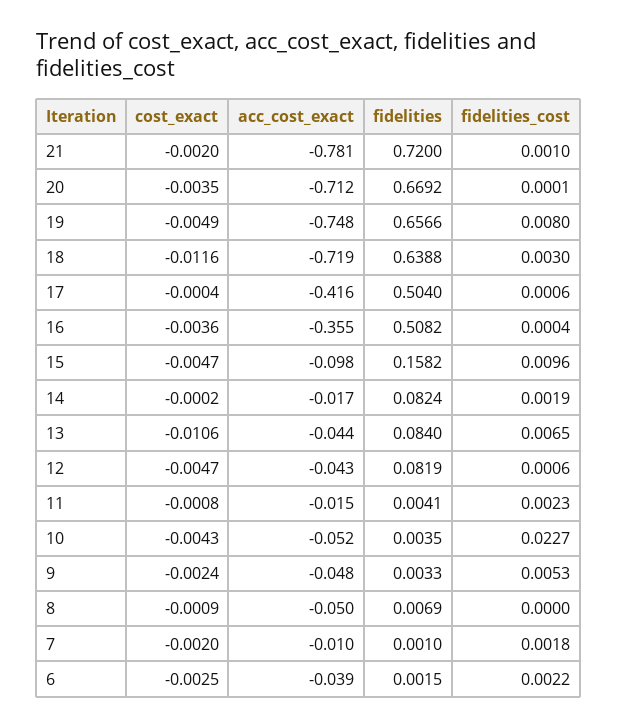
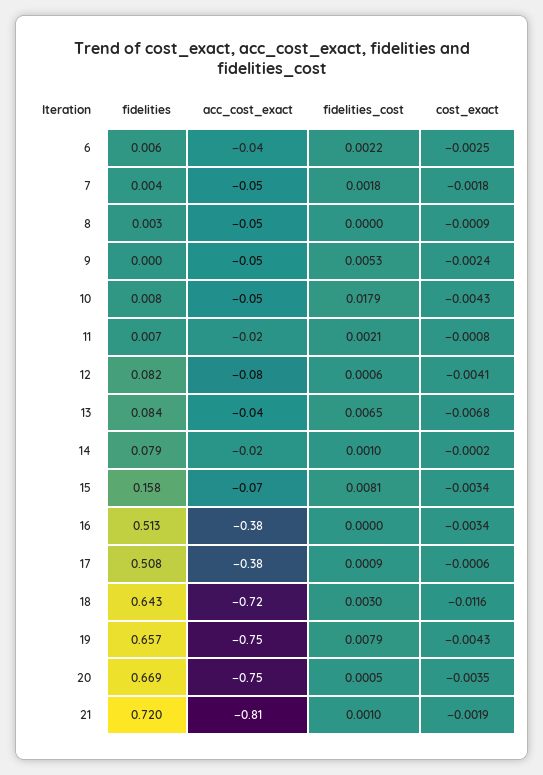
cost_exact, 21: -0.002 -> -0.0019
acc_cost_exact, 21: -0.781 -> -0.81
acc_cost_exact, 20: -0.712 -> -0.75
fidelities_cost, 20: 0.0001 -> 0.0005
cost_exact, 19: -0.0049 -> -0.0043
fidelities_cost, 19: 0.008 -> 0.0079
fidelities, 18: 0.6388 -> 0.643
cost_exact, 17: -0.0004 -> -0.0006
acc_cost_exact, 17: -0.416 -> -0.38
fidelities, 17: 0.504 -> 0.508
fidelities_cost, 17: 0.0006 -> 0.0009
cost_exact, 16: -0.0036 -> -0.0034
acc_cost_exact, 16: -0.355 -> -0.38
fidelities, 16: 0.5082 -> 0.513
fidelities_cost, 16: 0.0004 -> 0
cost_exact, 15: -0.0047 -> -0.0034
acc_cost_exact, 15: -0.098 -> -0.07
fidelities_cost, 15: 0.0096 -> 0.0081
fidelities, 14: 0.0824 -> 0.079
fidelities_cost, 14: 0.0019 -> 0.001
cost_exact, 13: -0.0106 -> -0.0068
cost_exact, 12: -0.0047 -> -0.0041
acc_cost_exact, 12: -0.043 -> -0.08
fidelities, 11: 0.0041 -> 0.007
fidelities_cost, 11: 0.0023 -> 0.0021
fidelities, 10: 0.0035 -> 0.008
fidelities_cost, 10: 0.0227 -> 0.0179
fidelities, 9: 0.0033 -> 0
fidelities, 8: 0.0069 -> 0.003
cost_exact, 7: -0.002 -> -0.0018
acc_cost_exact, 7: -0.01 -> -0.05
fidelities, 7: 0.001 -> 0.004
fidelities, 6: 0.0015 -> 0.006

